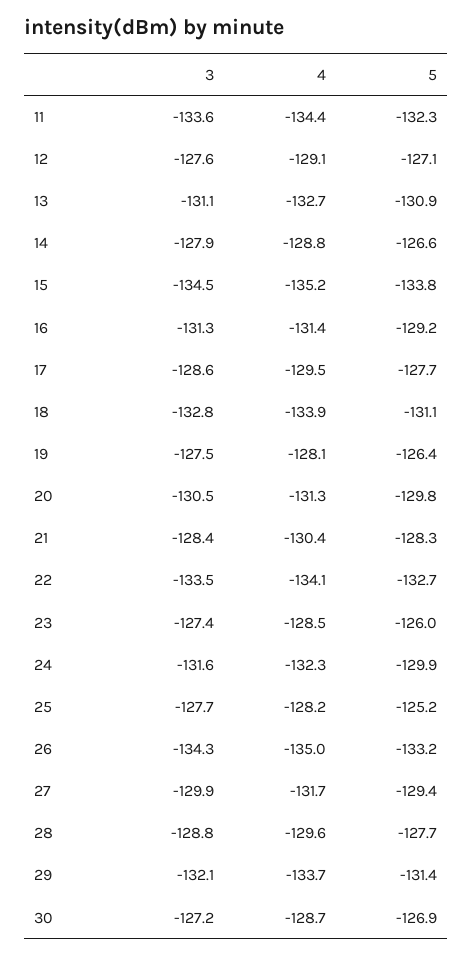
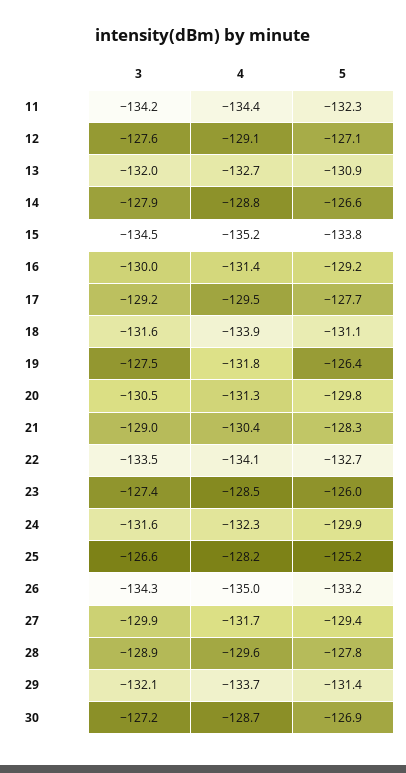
3, 11: -133.6 -> -134.2
3, 13: -131.1 -> -132
3, 16: -131.3 -> -130
3, 17: -128.6 -> -129.2
3, 18: -132.8 -> -131.6
4, 19: -128.1 -> -131.8
3, 21: -128.4 -> -129
3, 25: -127.7 -> -126.6
3, 28: -128.8 -> -128.9
5, 28: -127.7 -> -127.8

